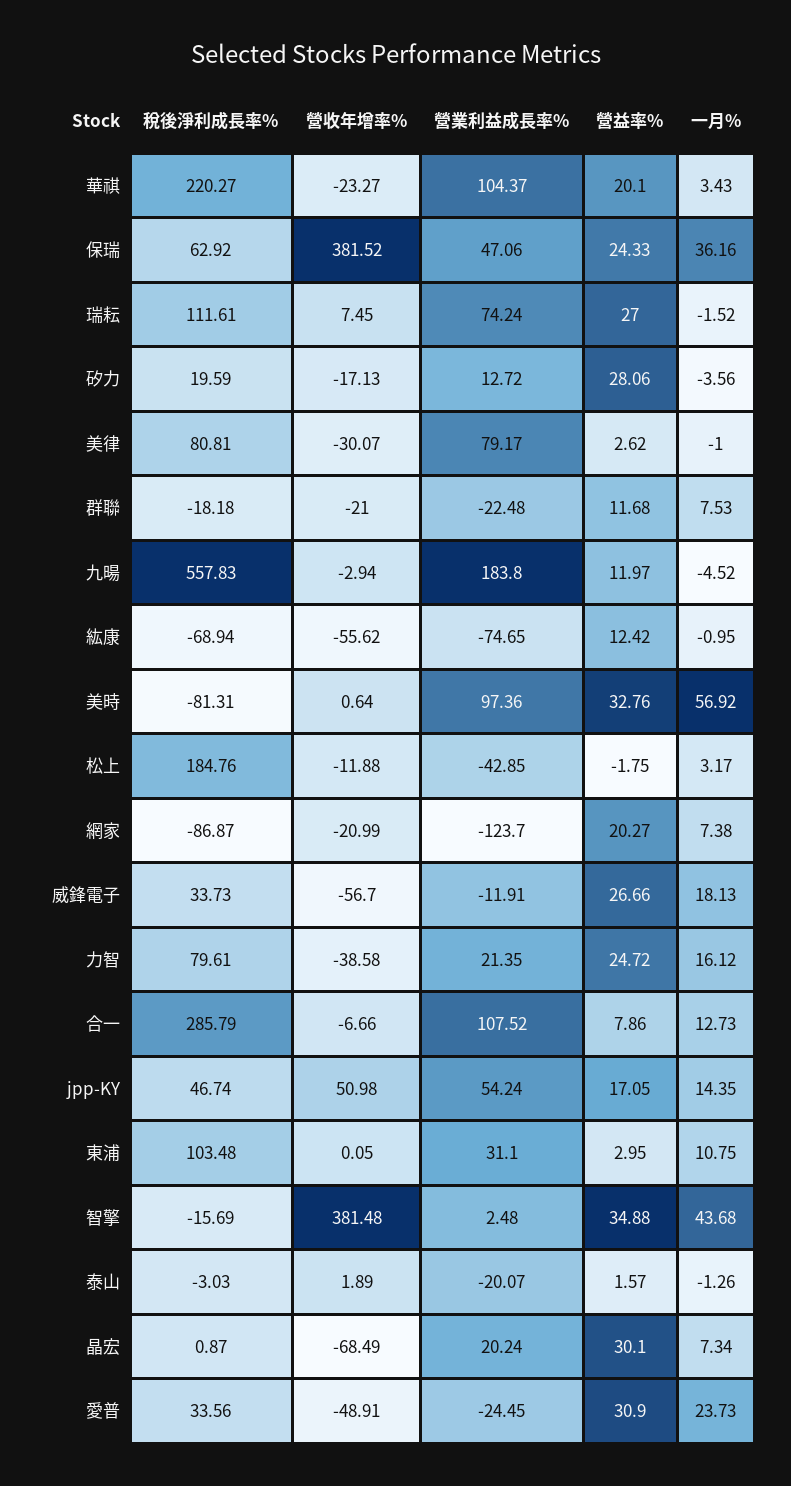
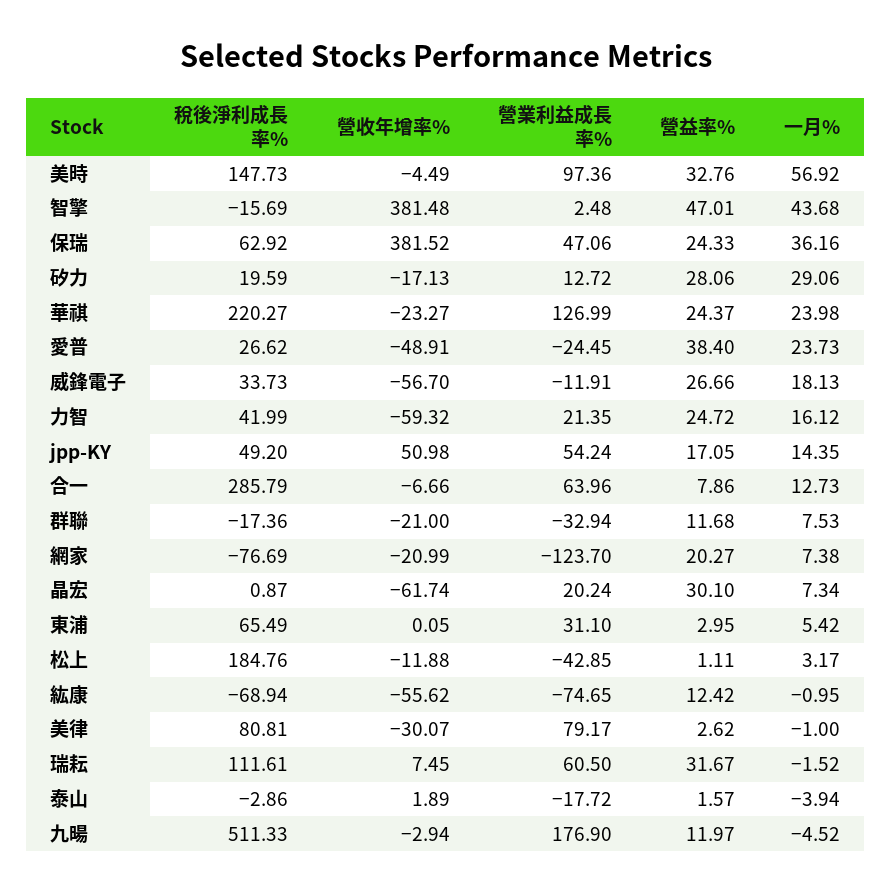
營業利益成長率%, 華祺: 104.37 -> 126.99
營益率%, 華祺: 20.1 -> 24.37
一月%, 華祺: 3.43 -> 23.98
營業利益成長率%, 瑞耘: 74.24 -> 60.5
營益率%, 瑞耘: 27 -> 31.67
一月%, 矽力: -3.56 -> 29.06
稅後淨利成長率%, 群聯: -18.18 -> -17.36
營業利益成長率%, 群聯: -22.48 -> -32.94
稅後淨利成長率%, 九暘: 557.83 -> 511.33
營業利益成長率%, 九暘: 183.8 -> 176.9
稅後淨利成長率%, 美時: -81.31 -> 147.73
營收年增率%, 美時: 0.64 -> -4.49
營益率%, 松上: -1.75 -> 1.11
稅後淨利成長率%, 網家: -86.87 -> -76.69
稅後淨利成長率%, 力智: 79.61 -> 41.99
營收年增率%, 力智: -38.58 -> -59.32
營業利益成長率%, 合一: 107.52 -> 63.96
稅後淨利成長率%, jpp-KY: 46.74 -> 49.2
稅後淨利成長率%, 東浦: 103.48 -> 65.49
一月%, 東浦: 10.75 -> 5.42
營益率%, 智擎: 34.88 -> 47.01
稅後淨利成長率%, 泰山: -3.03 -> -2.86
營業利益成長率%, 泰山: -20.07 -> -17.72
一月%, 泰山: -1.26 -> -3.94
營收年增率%, 晶宏: -68.49 -> -61.74
稅後淨利成長率%, 愛普: 33.56 -> 26.62
營益率%, 愛普: 30.9 -> 38.4

